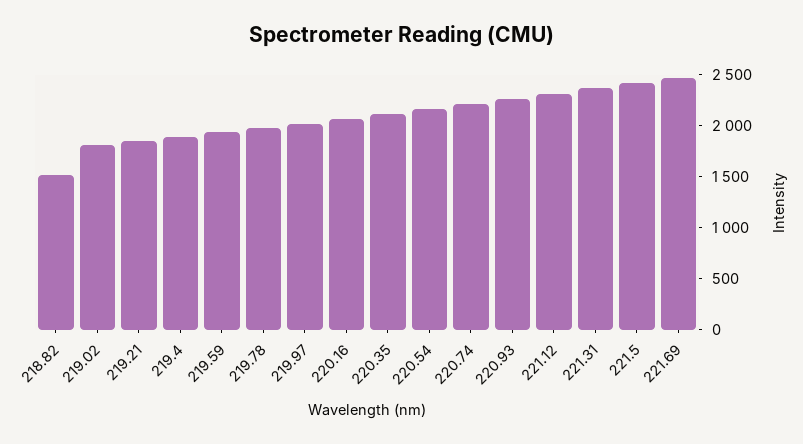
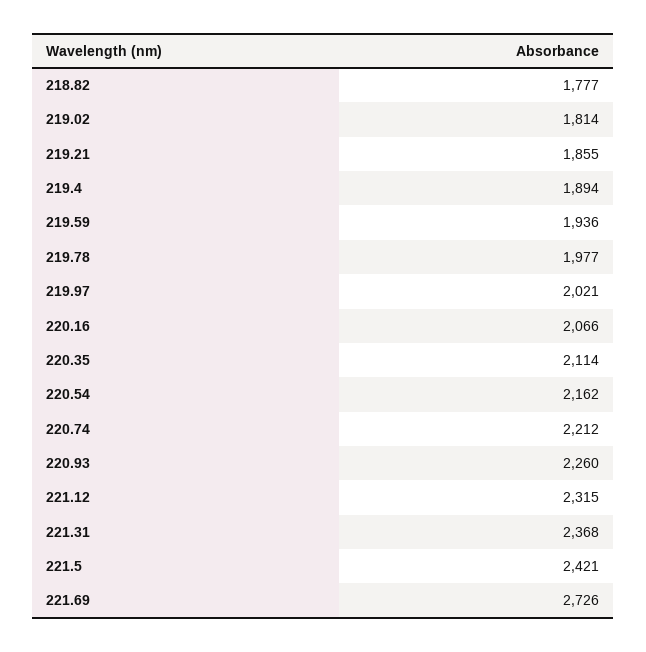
218.82: 1500 -> 1777
221.69: 2500 -> 2726

